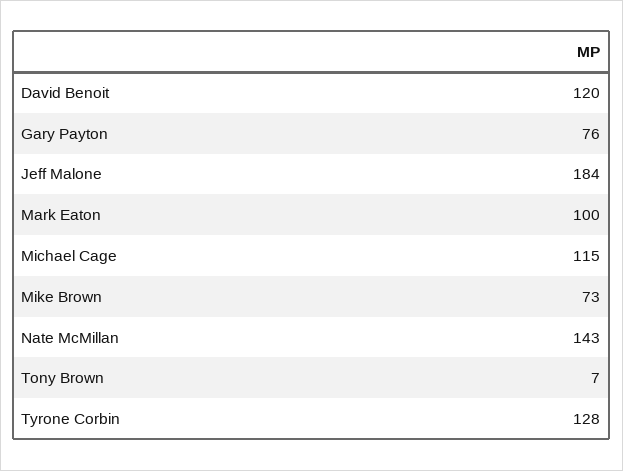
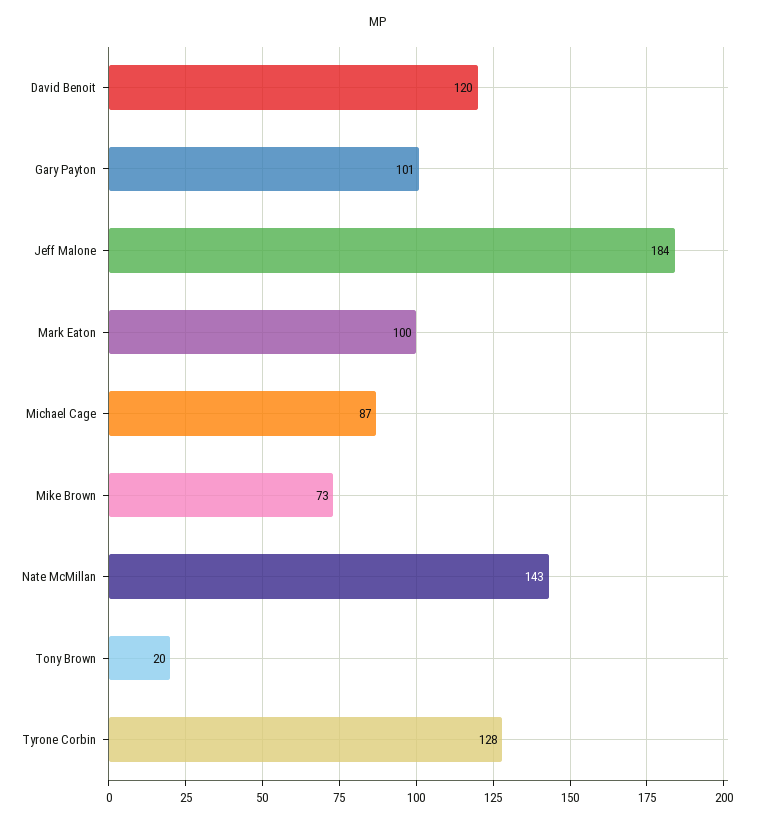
Gary Payton: 76 -> 101
Michael Cage: 115 -> 87
Tony Brown: 7 -> 20

